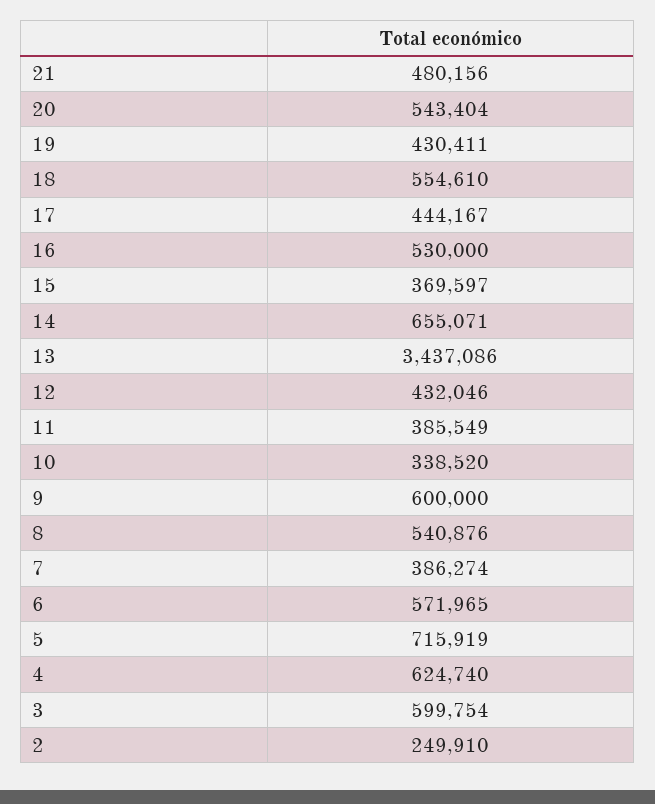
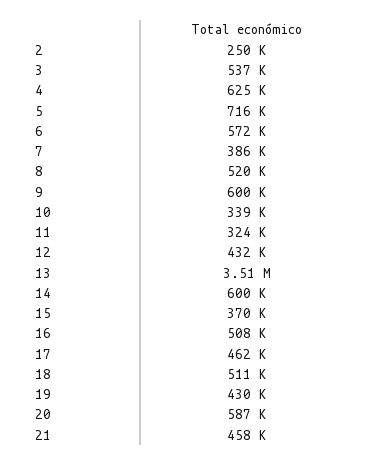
21: 480156 -> 458000
20: 543404 -> 587000
18: 554610 -> 511000
17: 444167 -> 462000
16: 530000 -> 508000
14: 655071 -> 600000
13: 3437086 -> 3510000
11: 385549 -> 324000
8: 540876 -> 520000
3: 599754 -> 537000

